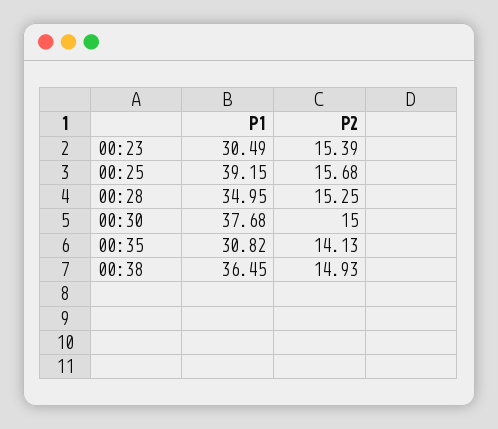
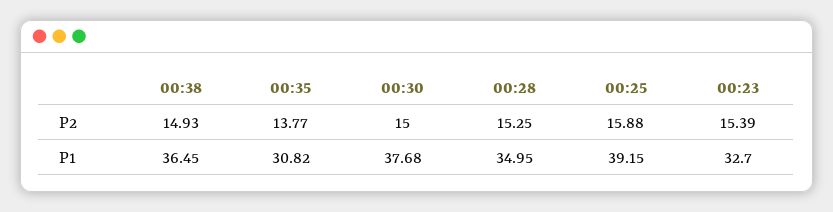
P1, 00:23: 30.49 -> 32.7
P2, 00:25: 15.68 -> 15.88
P2, 00:35: 14.13 -> 13.77

